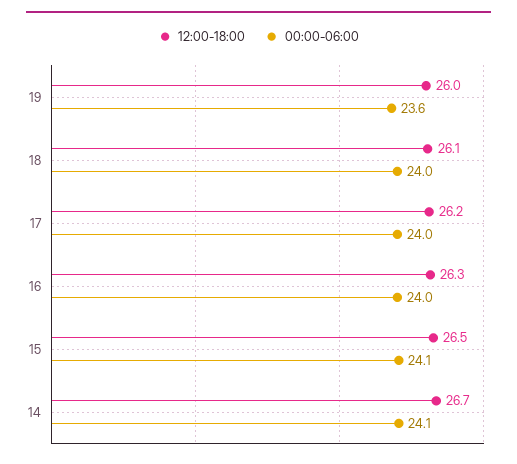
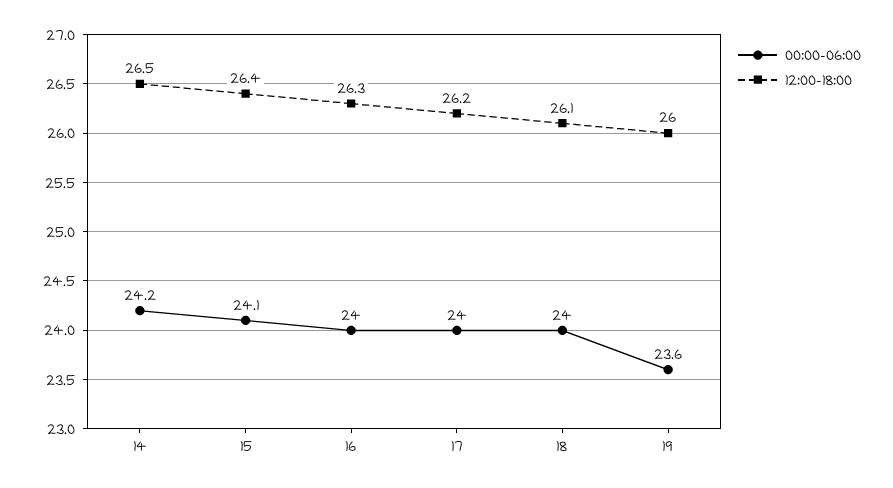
12:00-18:00, 15: 26.5 -> 26.4
12:00-18:00, 14: 26.7 -> 26.5
00:00-06:00, 14: 24.1 -> 24.2

